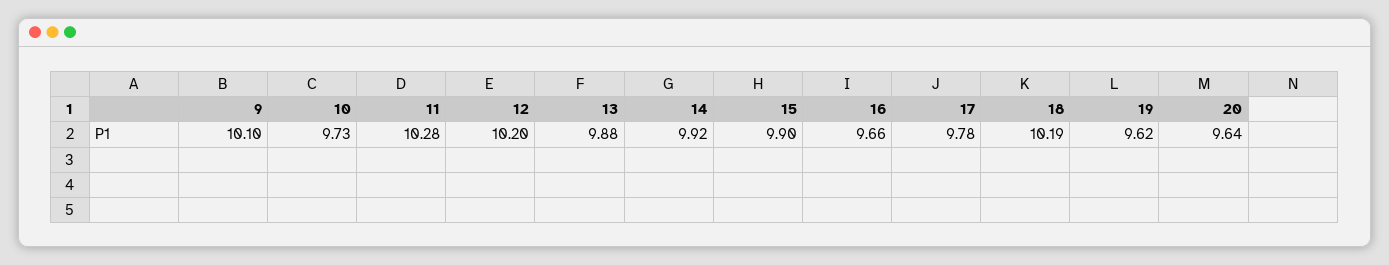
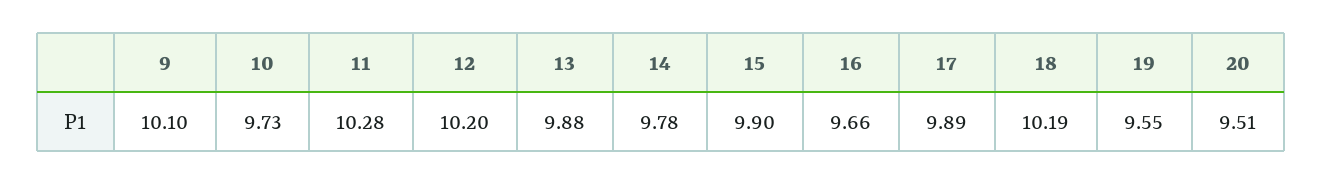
14: 9.92 -> 9.78
17: 9.78 -> 9.89
19: 9.62 -> 9.55
20: 9.64 -> 9.51

